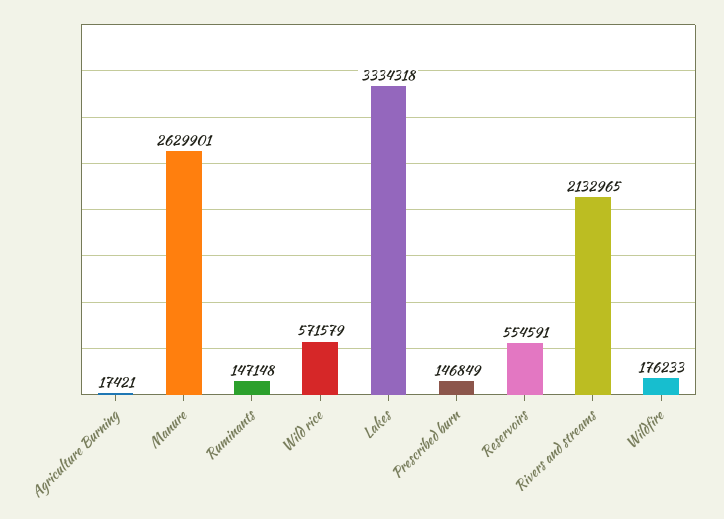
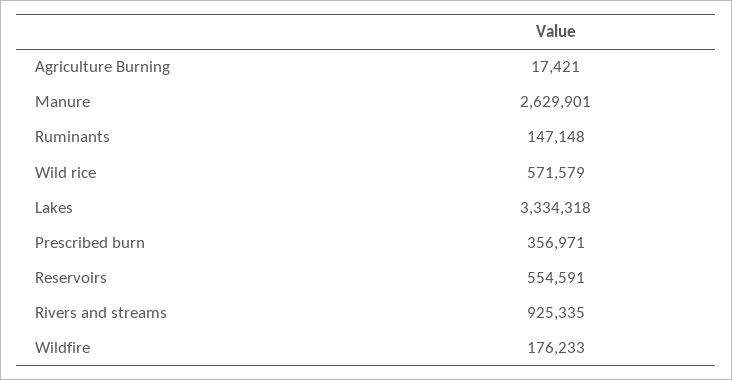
Prescribed burn: 146849 -> 356971
Rivers and streams: 2132965 -> 925335

